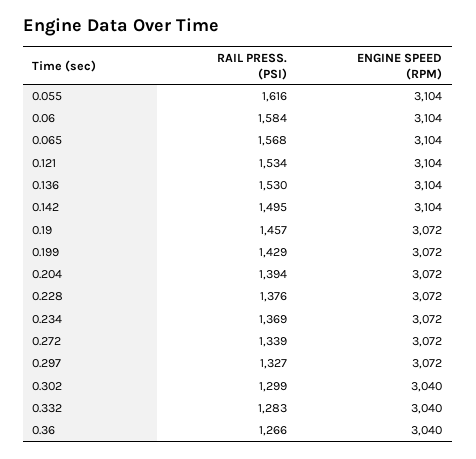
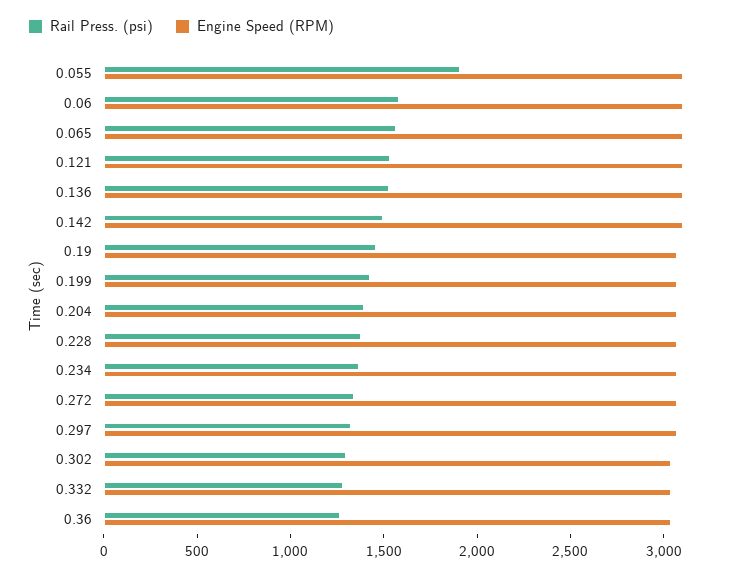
RAIL PRESS. (PSI), 0.055: 1616 -> 1900

